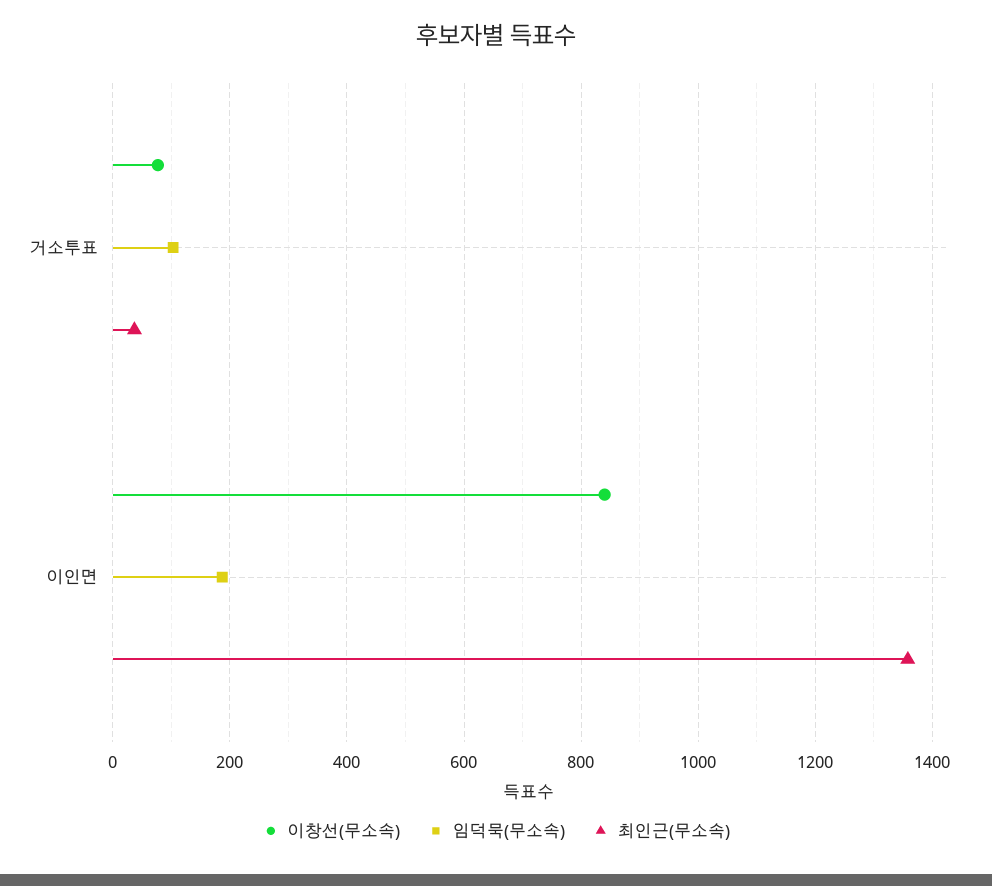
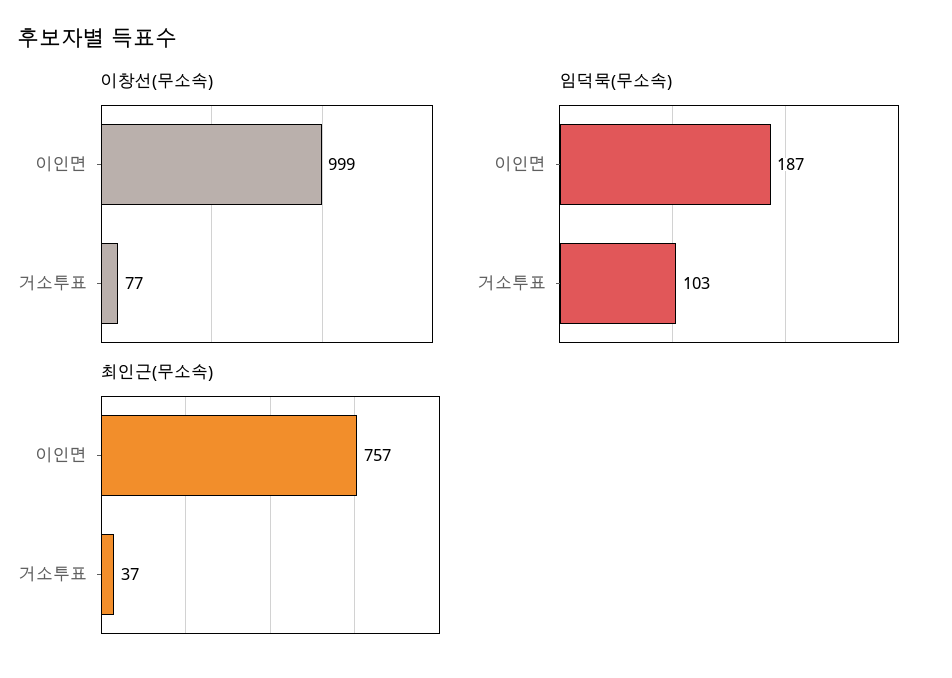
이창선(무소속), 이인면: 840 -> 999
최인근(무소속), 이인면: 1360 -> 757

